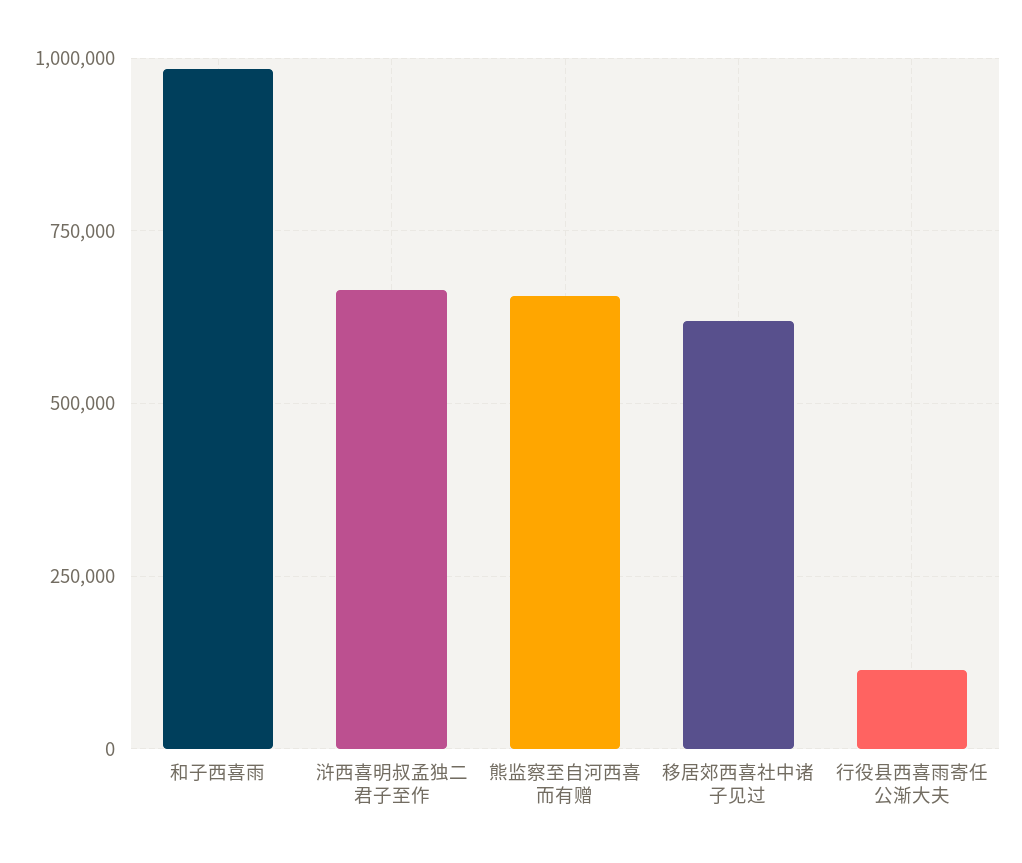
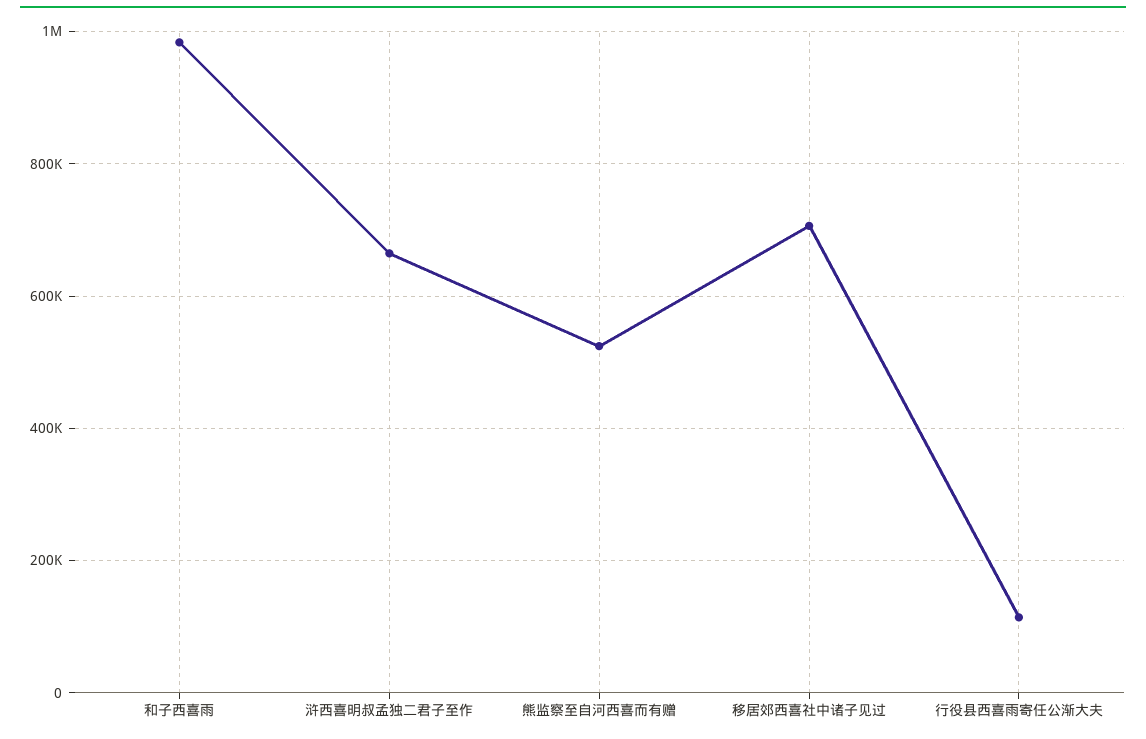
熊监察至自河西喜而有赠: 650000 -> 520000
移居郊西喜社中诸子见过: 625000 -> 700000

